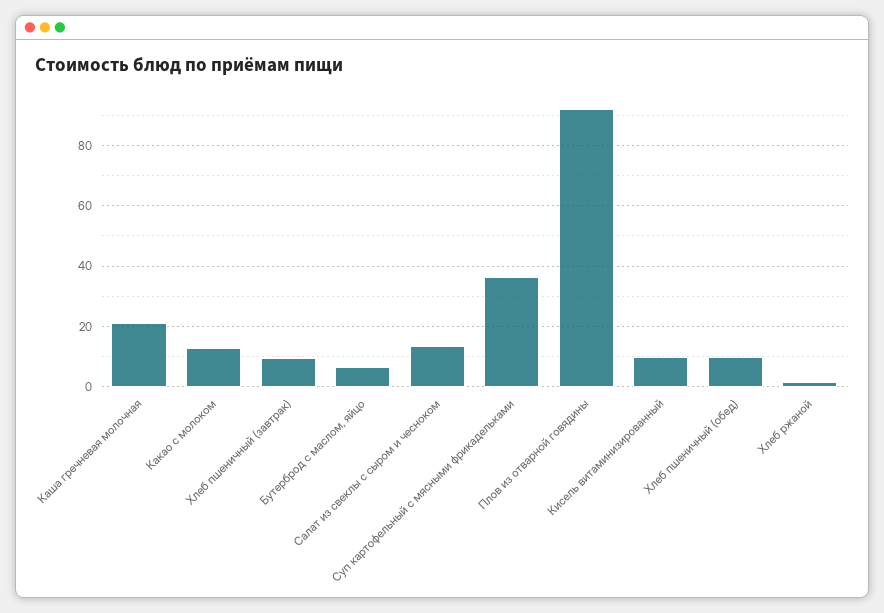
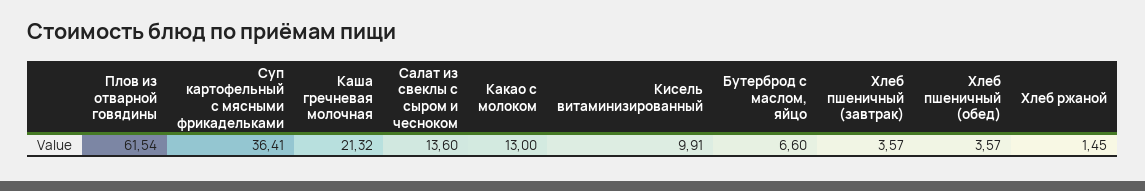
Хлеб пшеничный (завтрак): 10 -> 3.57
Плов из отварной говядины: 92 -> 61.54
Хлеб пшеничный (обед): 10 -> 3.57

